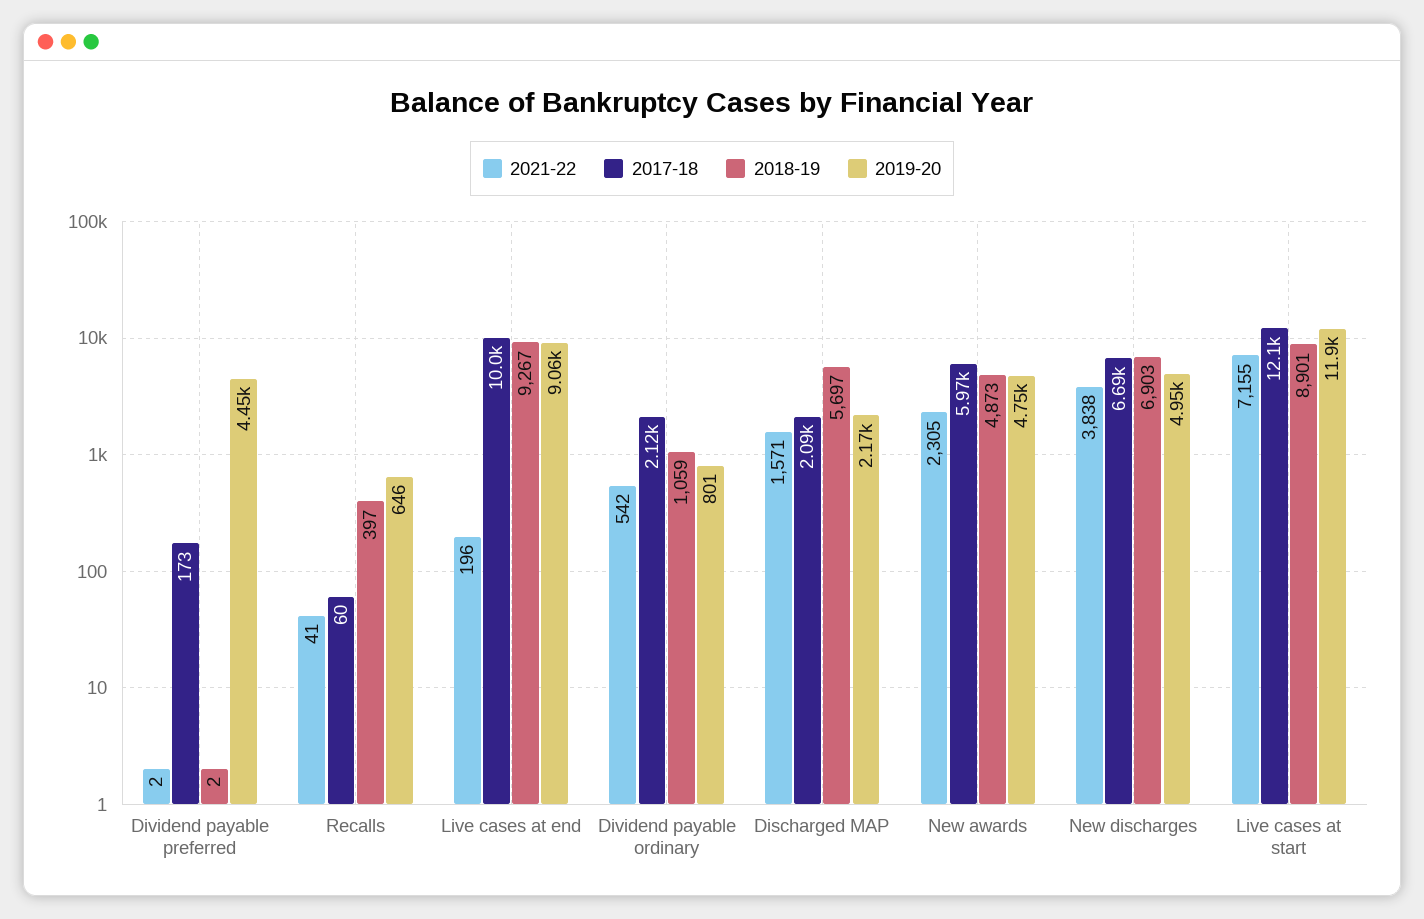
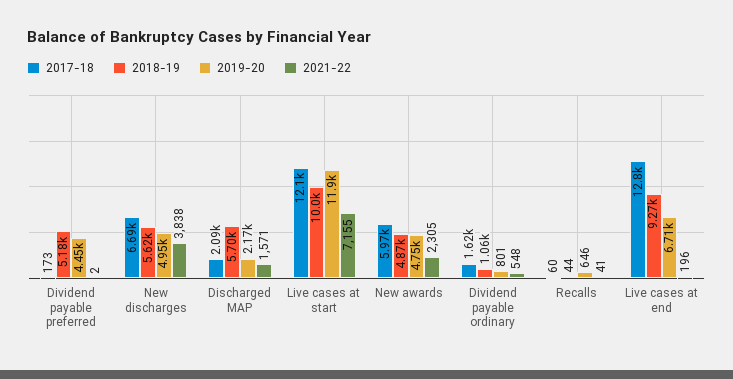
2018-19, Dividend payable preferred: 2 -> 5180
2018-19, Recalls: 397 -> 44
2017-18, Live cases at end: 10000 -> 12800
2019-20, Live cases at end: 9060 -> 6710
2021-22, Dividend payable ordinary: 542 -> 548
2017-18, Dividend payable ordinary: 2120 -> 1620
2018-19, New discharges: 6903 -> 5620
2018-19, Live cases at start: 8901 -> 10000

